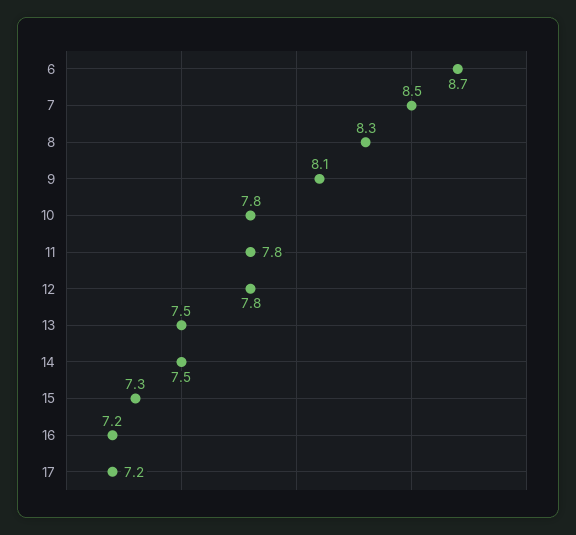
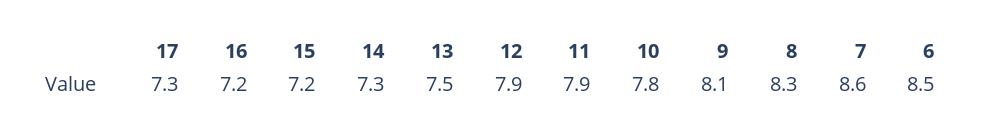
6: 8.7 -> 8.5
7: 8.5 -> 8.6
11: 7.8 -> 7.9
12: 7.8 -> 7.9
14: 7.5 -> 7.3
15: 7.3 -> 7.2
17: 7.2 -> 7.3

